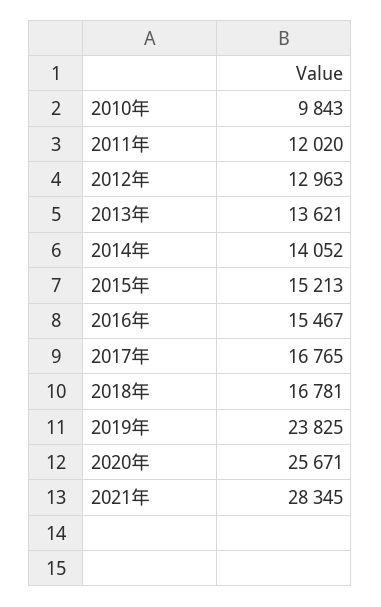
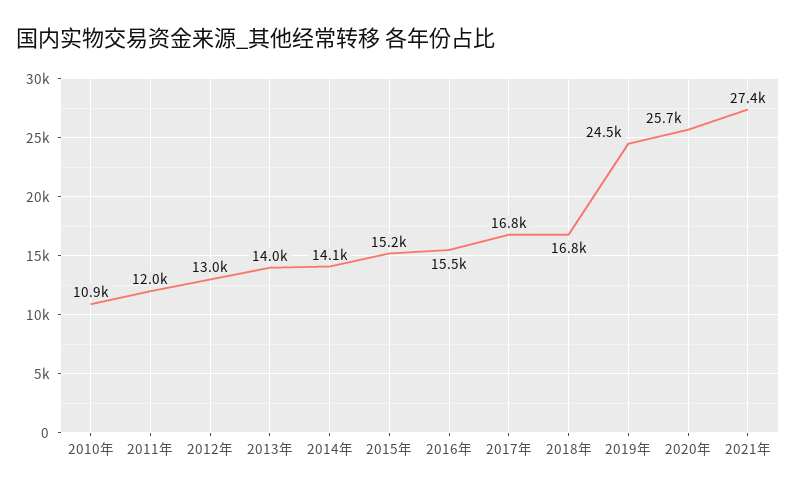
2010年: 9843 -> 10900
2013年: 13621 -> 14000
2019年: 23825 -> 24500
2021年: 28345 -> 27400

